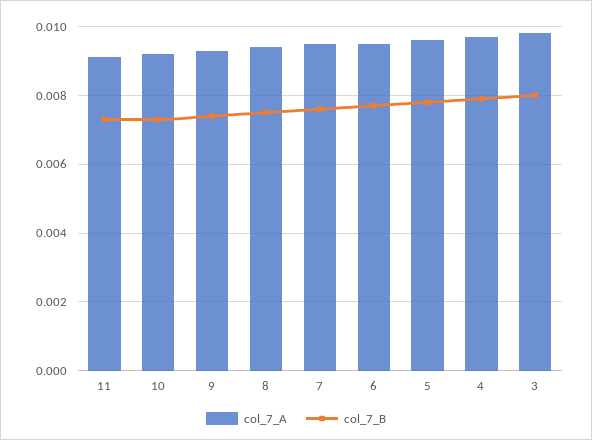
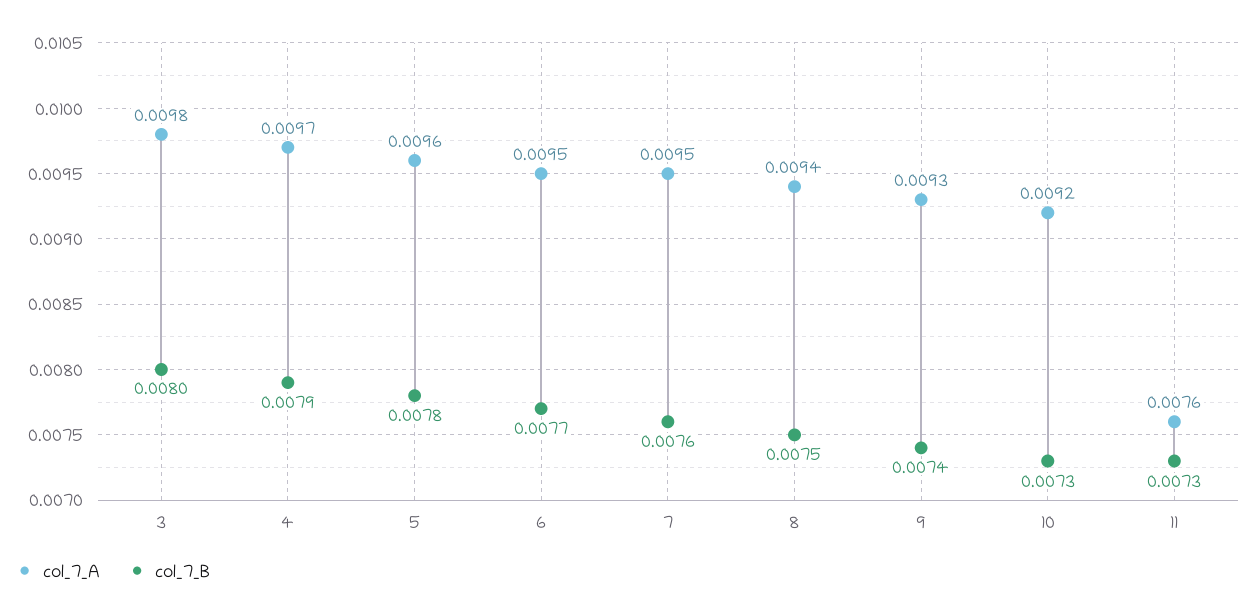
col_7_A, 11: 0.009 -> 0.0076

